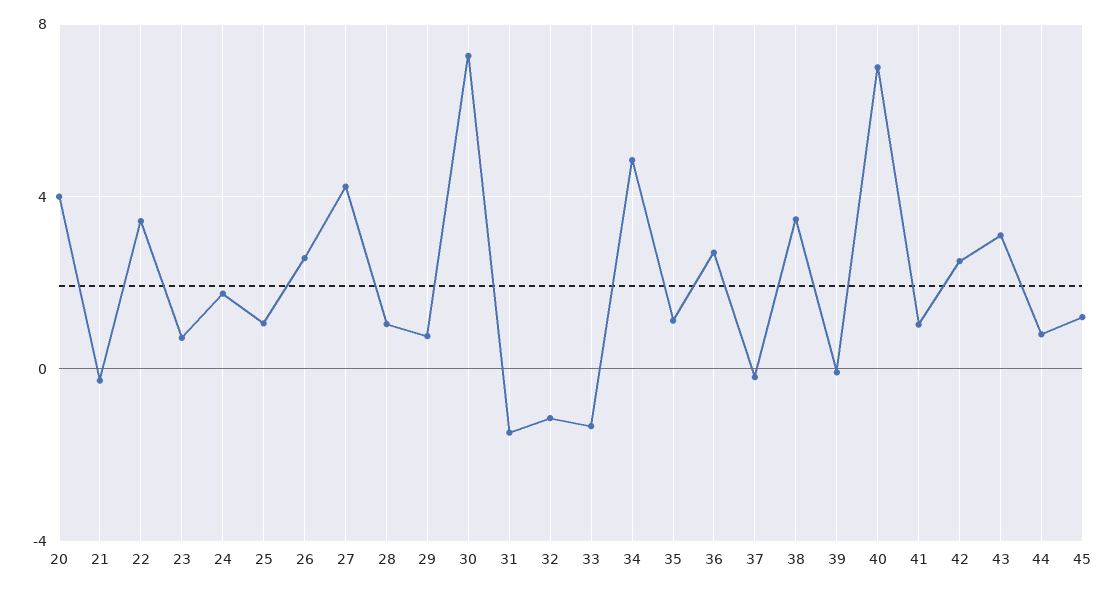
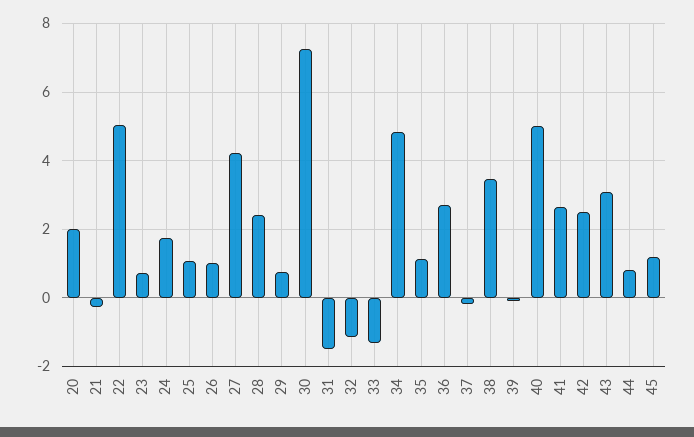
20: 4 -> 2
22: 3.5 -> 5
26: 2.5 -> 1
28: 1 -> 2.4
40: 7 -> 5
41: 1 -> 2.6

